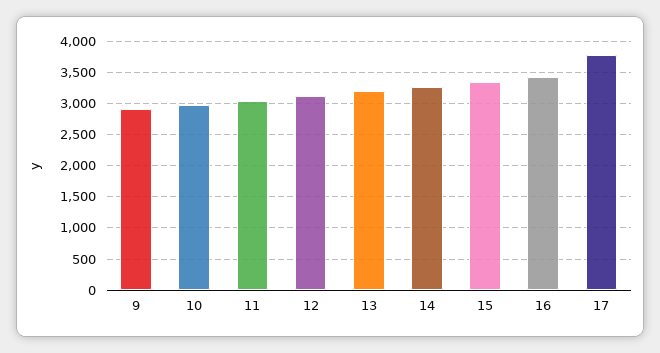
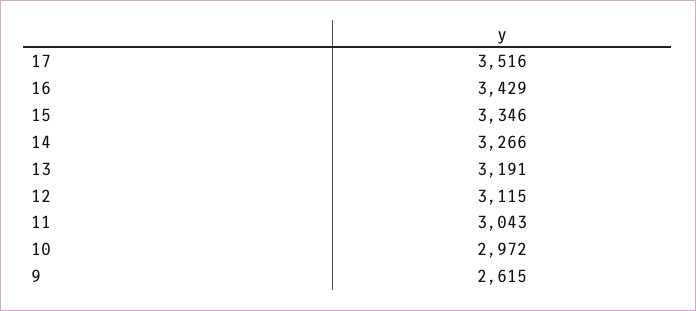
9: 2900 -> 2615
17: 3800 -> 3516

